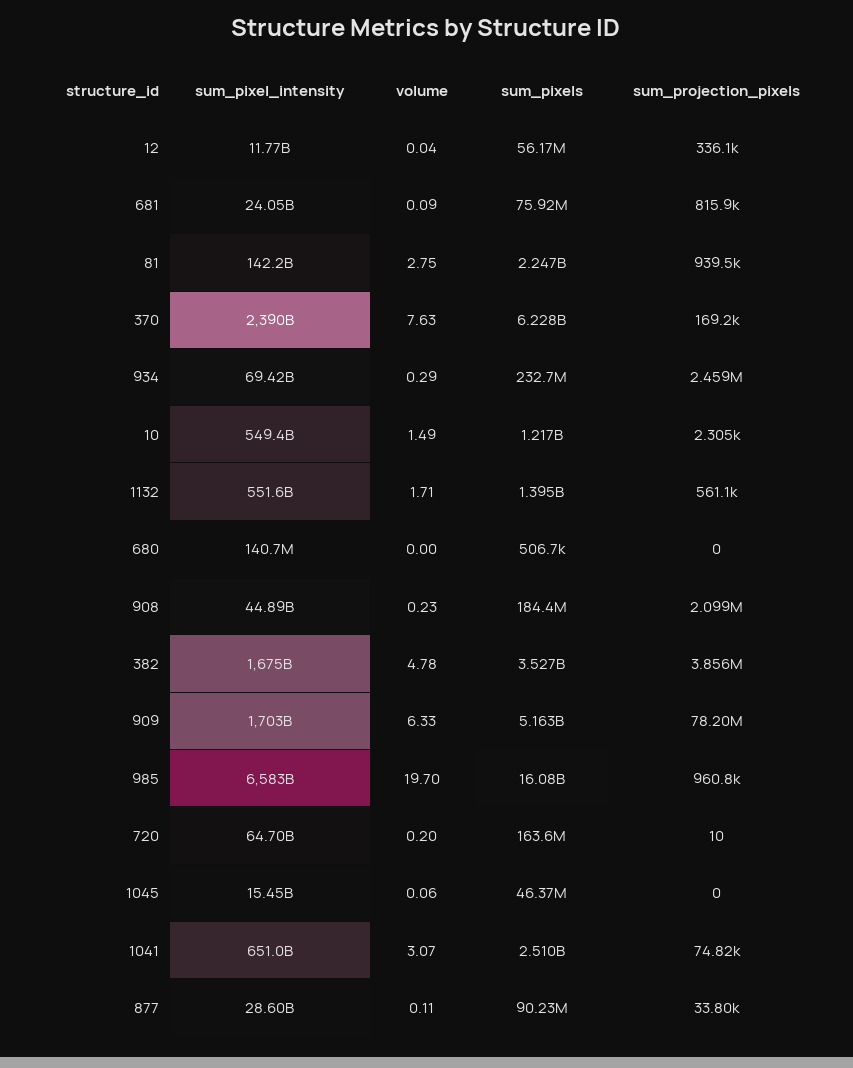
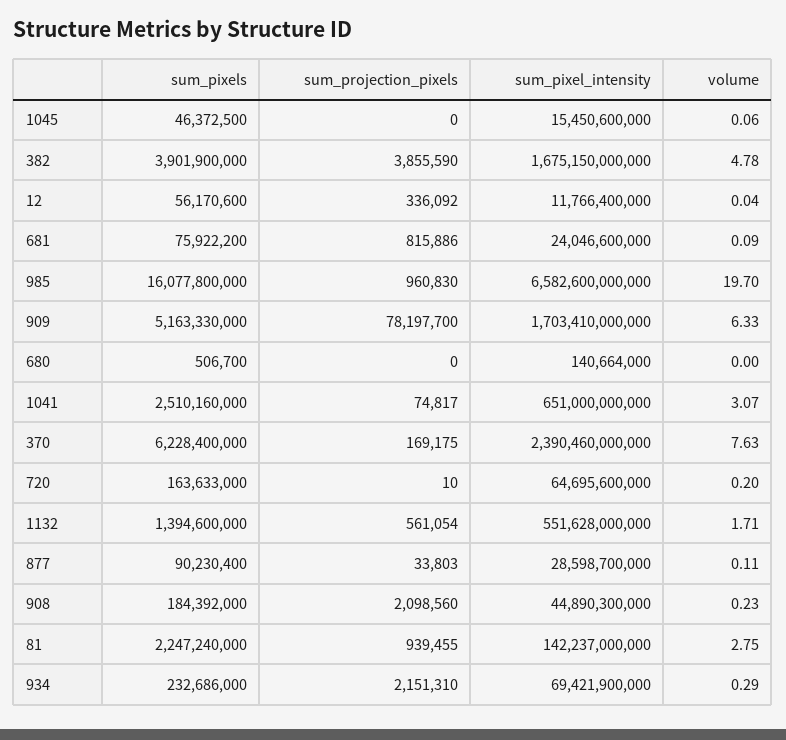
sum_projection_pixels, 934: 2459000 -> 2151310
sum_pixel_intensity, 10: 549400000000 -> none
volume, 10: 1.49 -> none
sum_pixels, 10: 1217000000 -> none
sum_projection_pixels, 10: 2305 -> none
sum_pixels, 382: 3527000000 -> 3901900000

